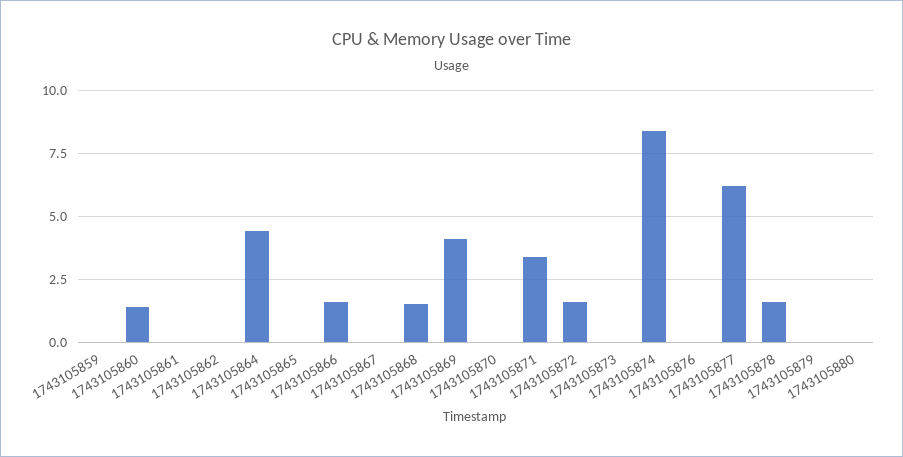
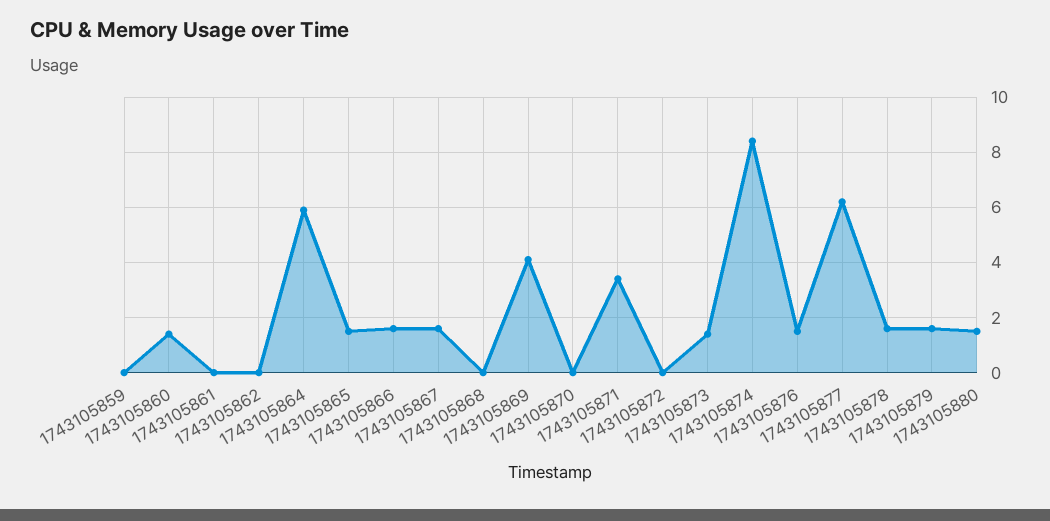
1743105864: 4.5 -> 6
1743105865: 0 -> 1.5
1743105867: 0 -> 1.5
1743105868: 1.5 -> 0
1743105872: 1.5 -> 0
1743105873: 0 -> 1.5
1743105876: 0 -> 1.5
1743105879: 0 -> 1.5
1743105880: 0 -> 1.5

